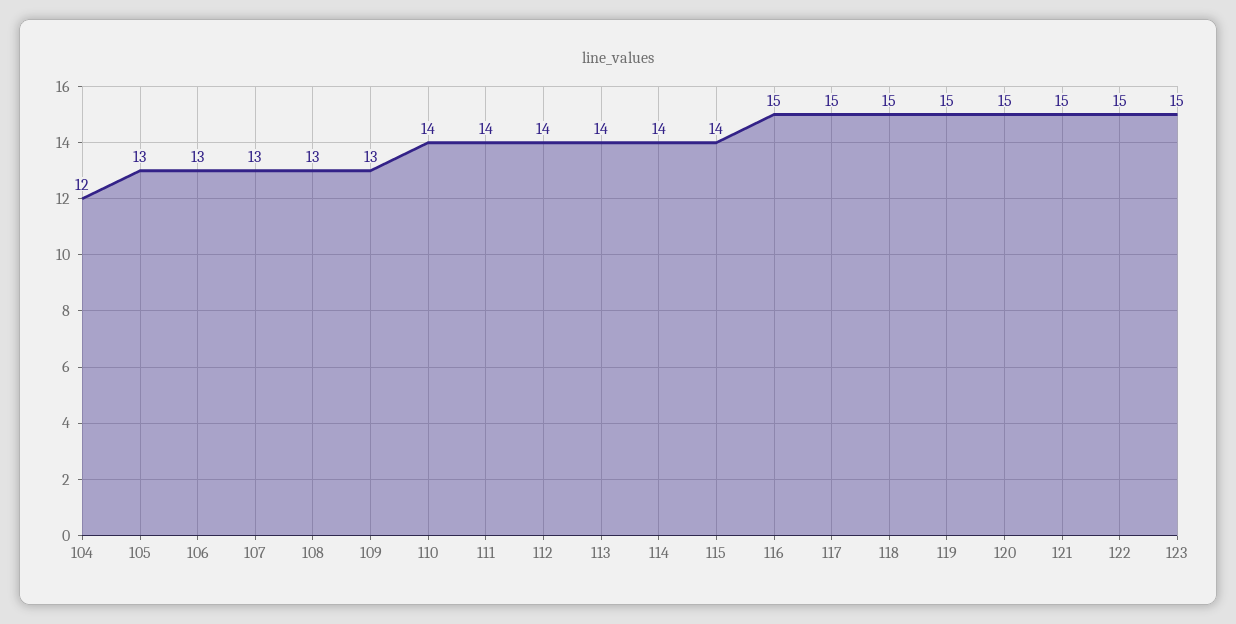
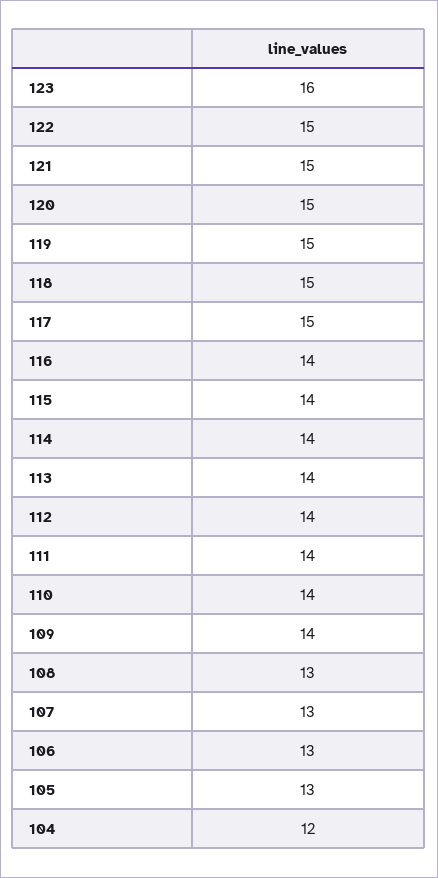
109: 13 -> 14
116: 15 -> 14
123: 15 -> 16

